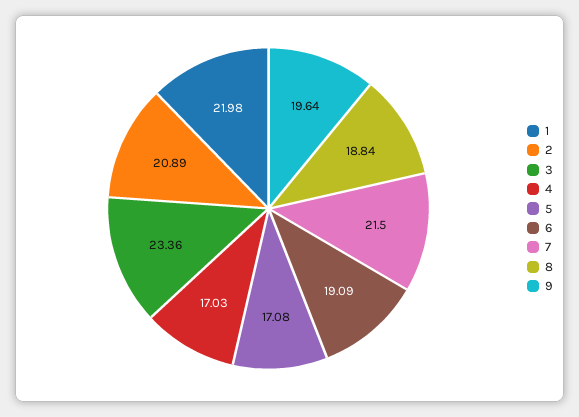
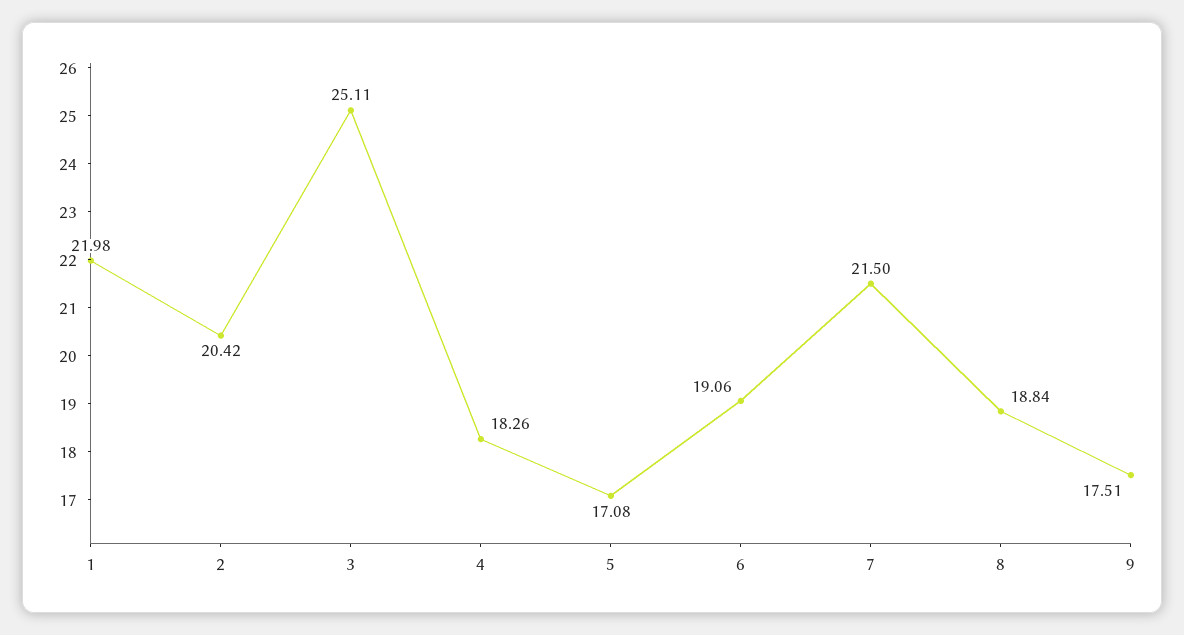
2: 20.89 -> 20.42
3: 23.36 -> 25.11
4: 17.03 -> 18.26
6: 19.09 -> 19.06
9: 19.64 -> 17.51

